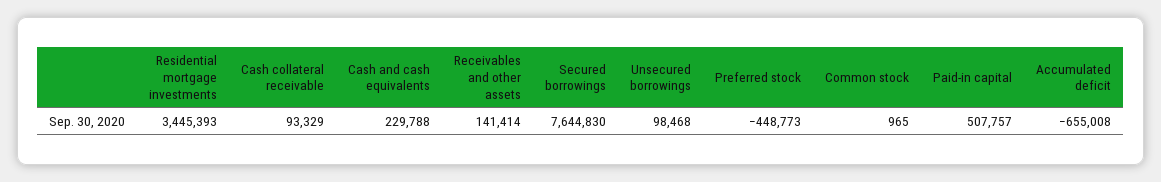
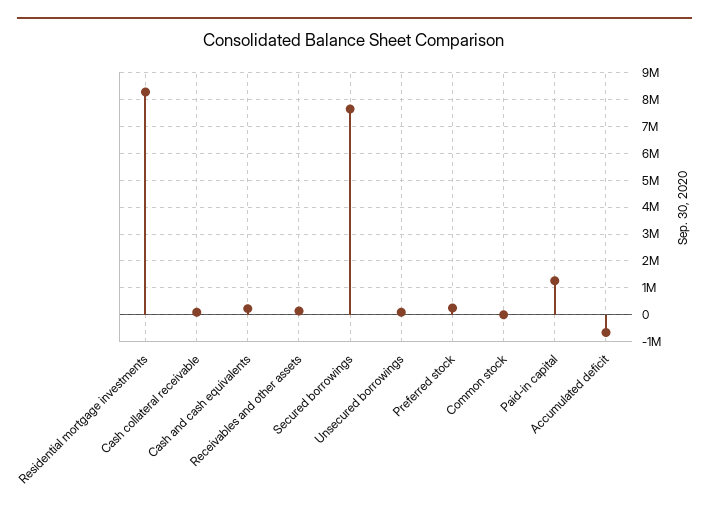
Residential mortgage investments: 3445393 -> 8250000
Preferred stock: -448773 -> 250000
Paid-in capital: 507757 -> 1250000

